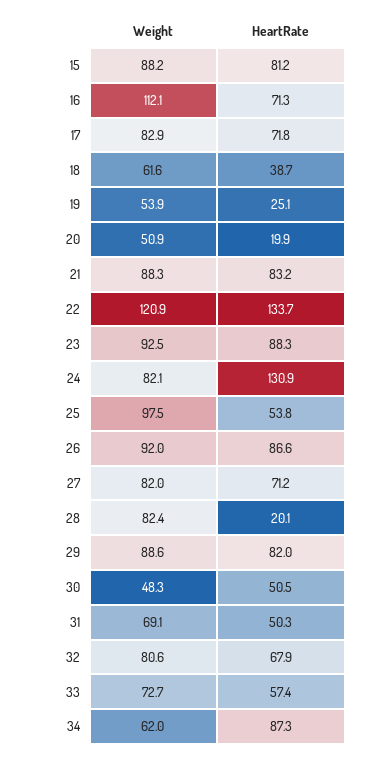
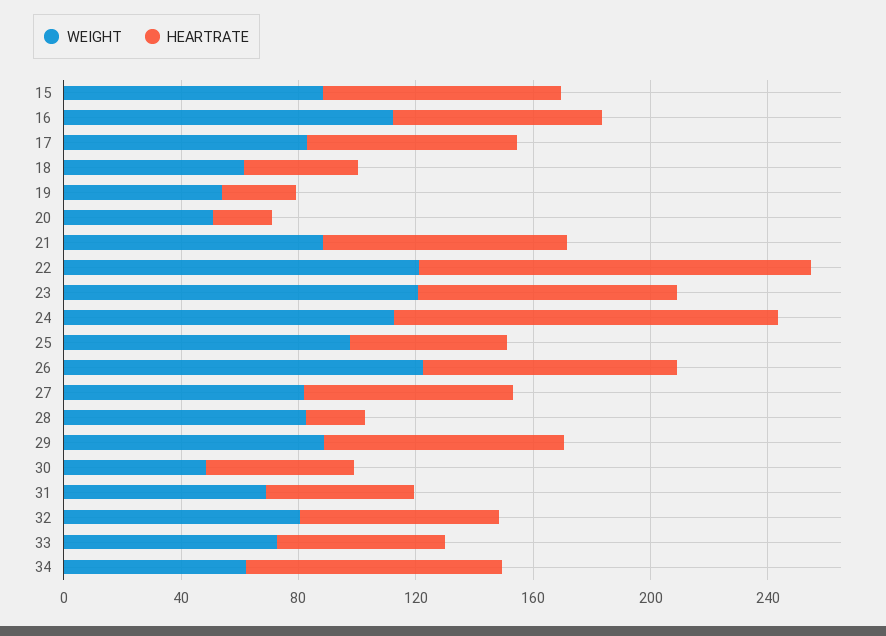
Weight, 23: 92.5 -> 120
Weight, 24: 82.1 -> 110
Weight, 26: 92 -> 120

